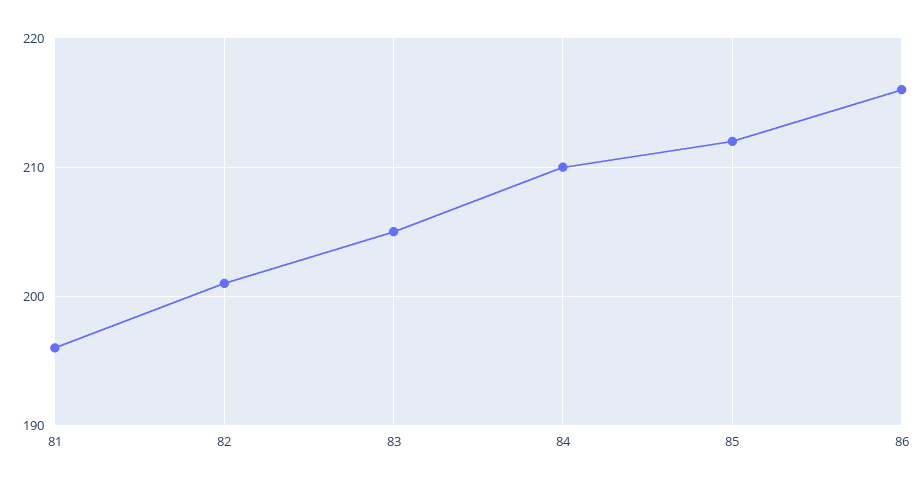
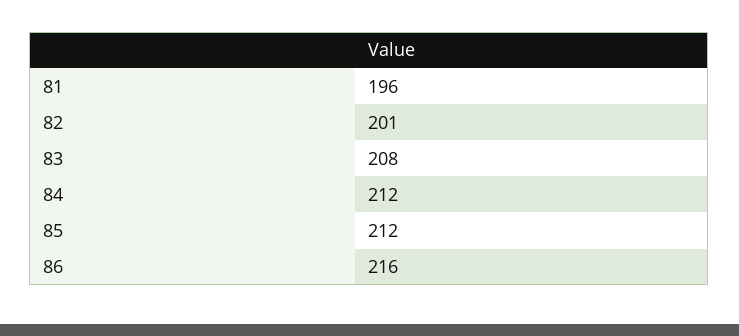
83: 205 -> 208
84: 210 -> 212

